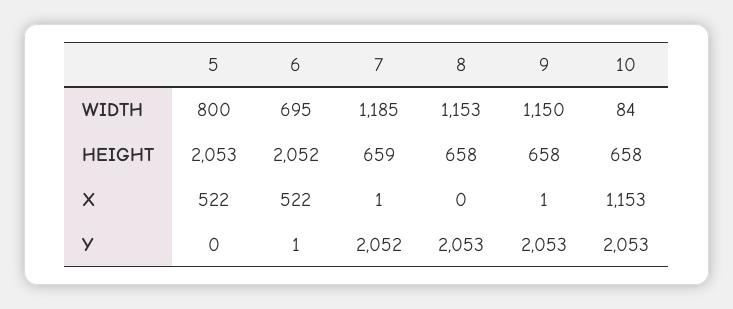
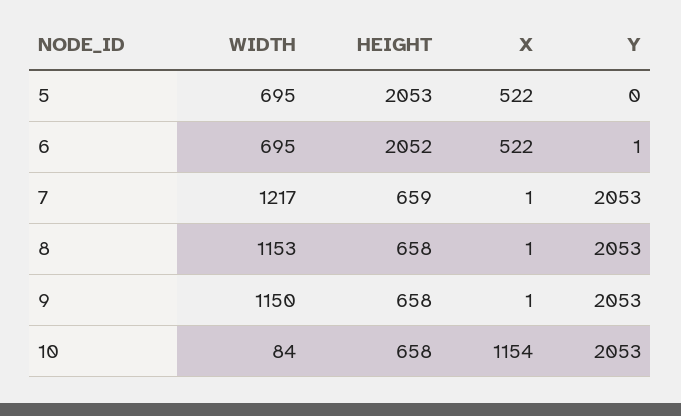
5, WIDTH: 800 -> 695
7, WIDTH: 1185 -> 1217
8, X: 0 -> 1
10, X: 1153 -> 1154
7, Y: 2052 -> 2053

